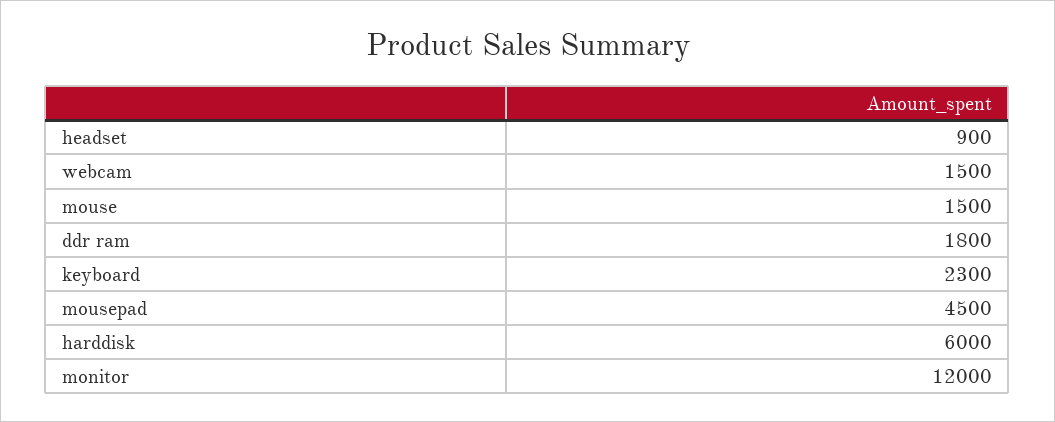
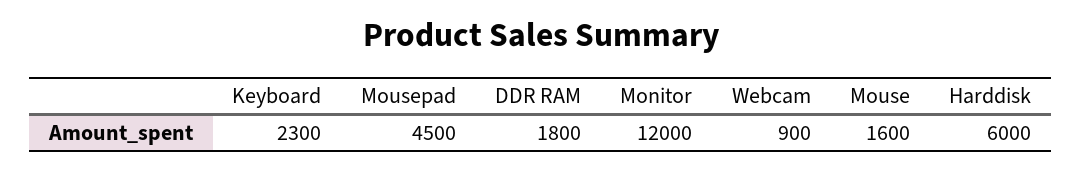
headset: 900 -> none
webcam: 1500 -> 900
mouse: 1500 -> 1600

